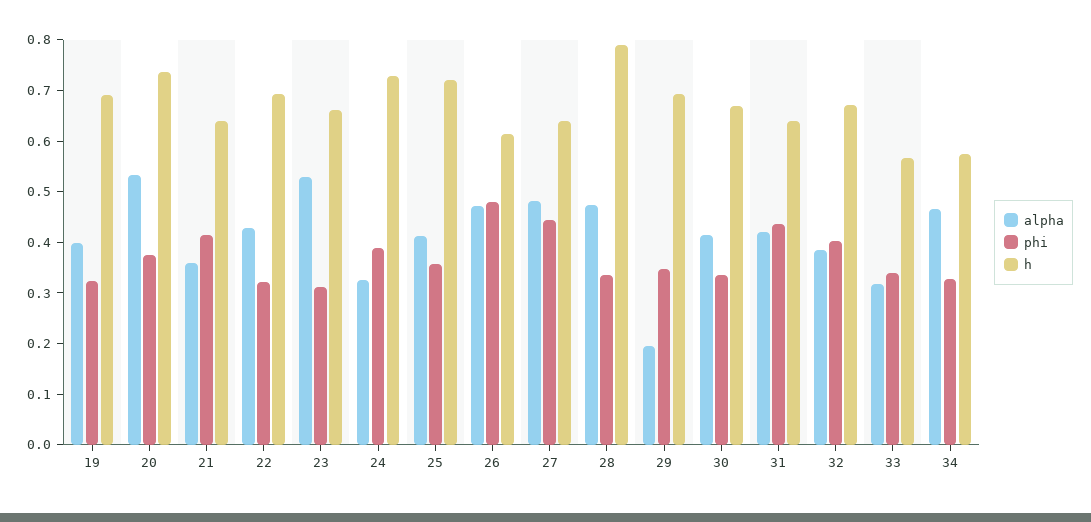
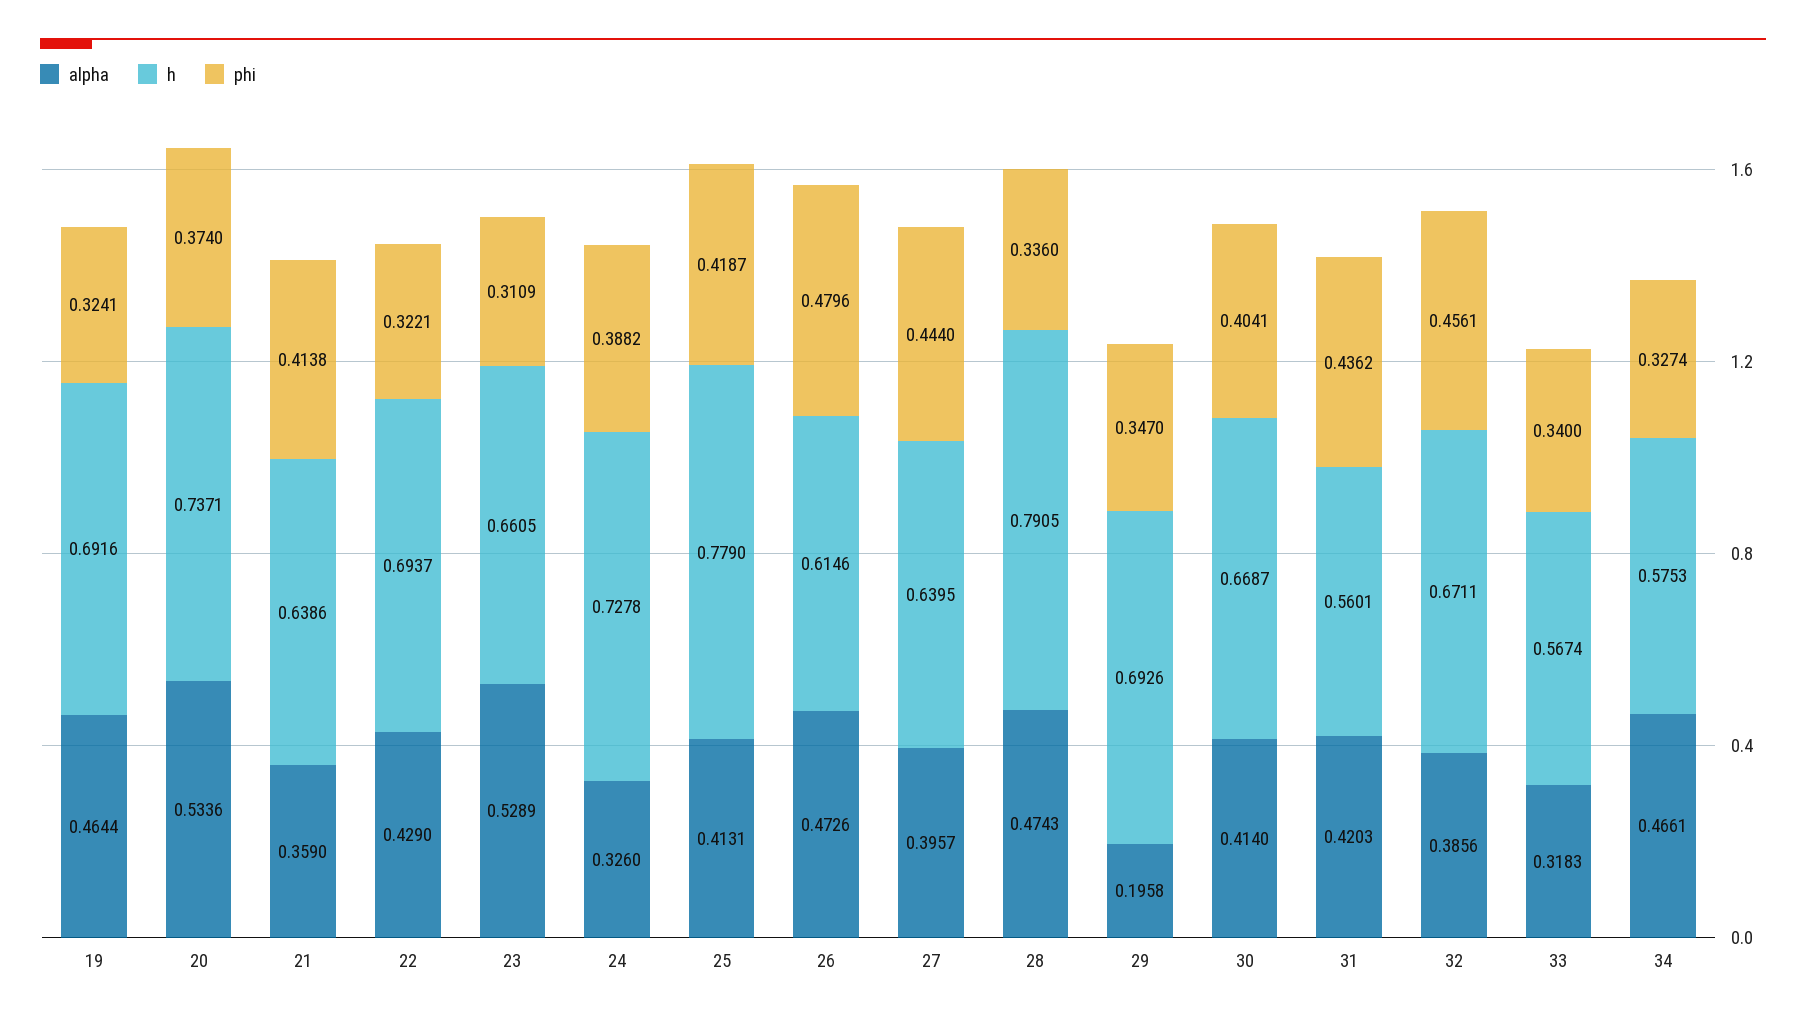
alpha, 19: 0.4 -> 0.4644
phi, 25: 0.36 -> 0.4187
h, 25: 0.72 -> 0.779
alpha, 27: 0.48 -> 0.3957
phi, 30: 0.34 -> 0.4041
h, 31: 0.64 -> 0.5601
phi, 32: 0.4 -> 0.4561

